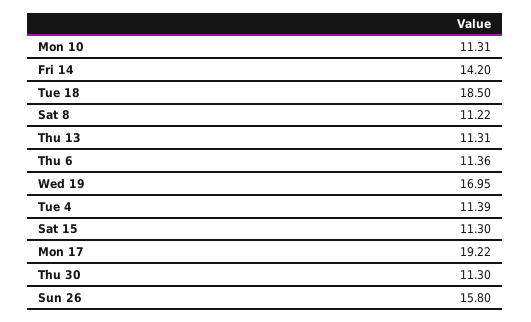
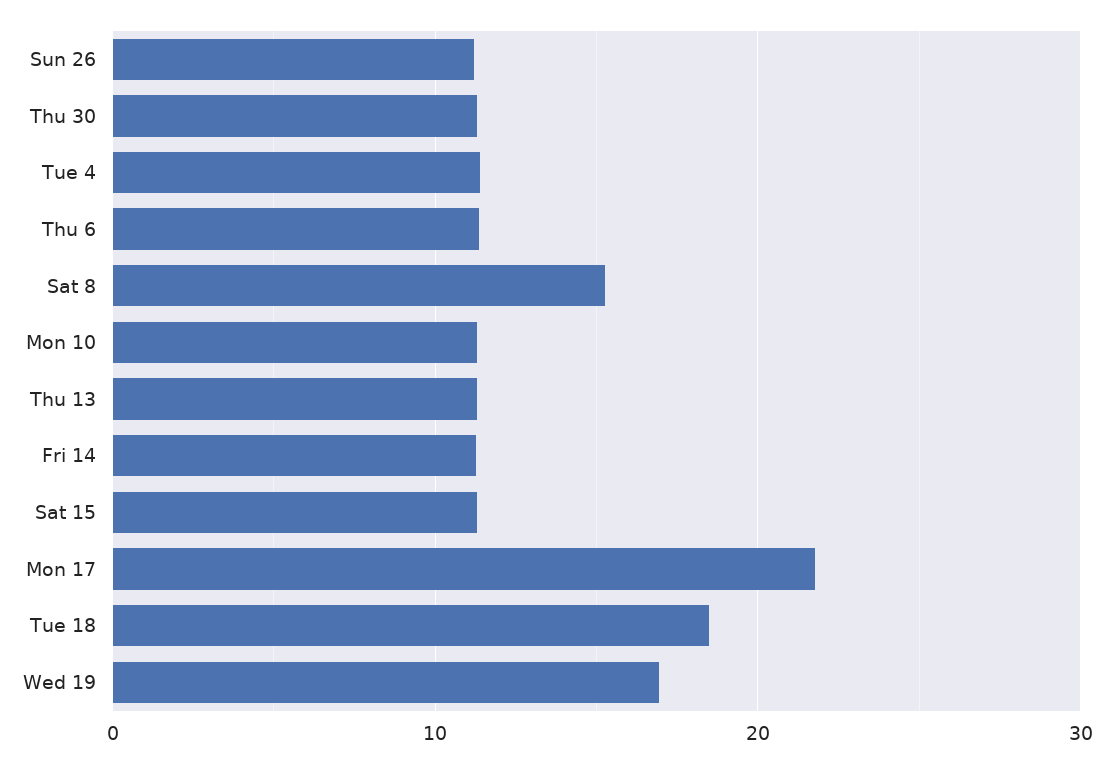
Fri 14: 14.2 -> 11
Sat 8: 11.22 -> 15
Mon 17: 19.22 -> 22
Sun 26: 15.8 -> 11

